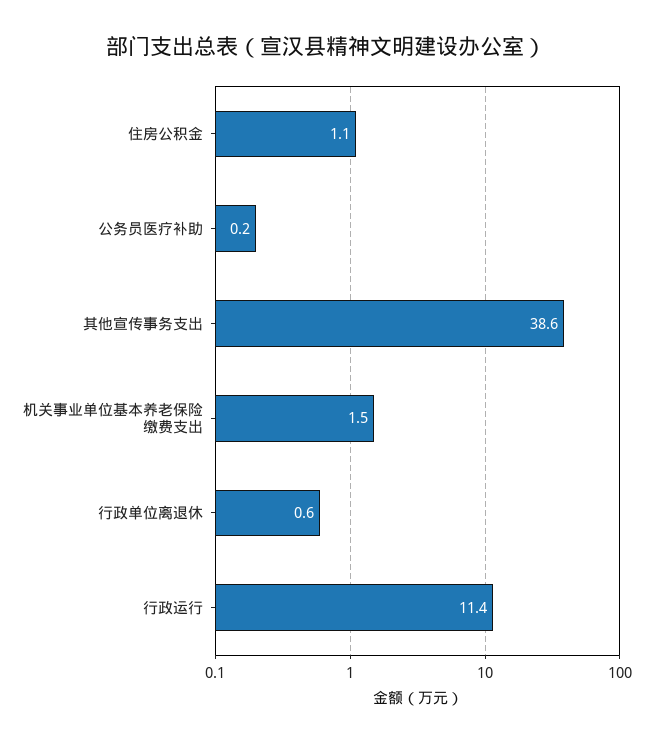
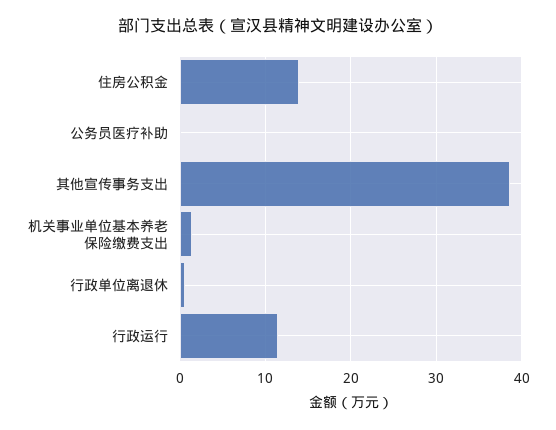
住房公积金: 1.1 -> 14

